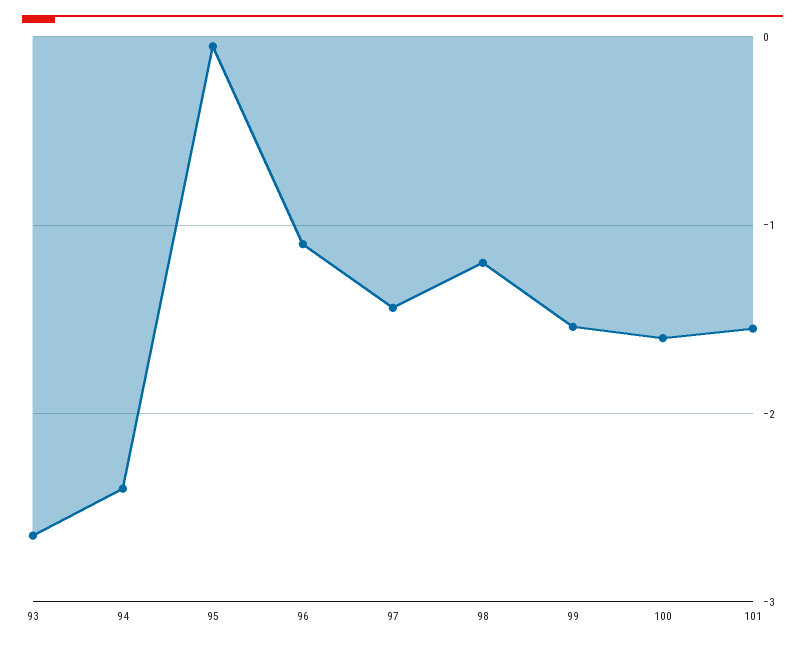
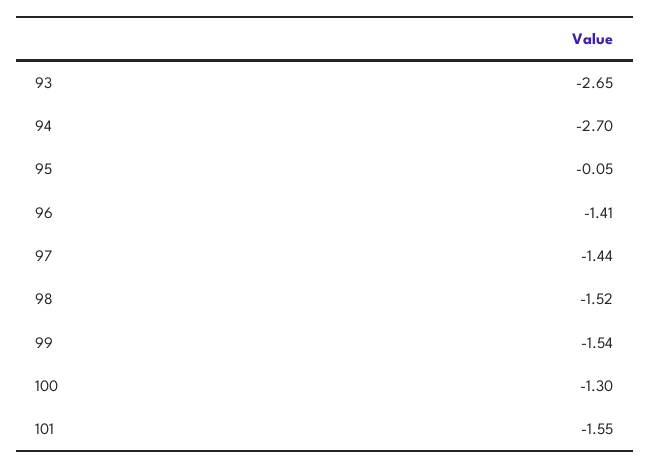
94: -2.4 -> -2.7
96: -1.1 -> -1.41
98: -1.2 -> -1.52
100: -1.6 -> -1.3

